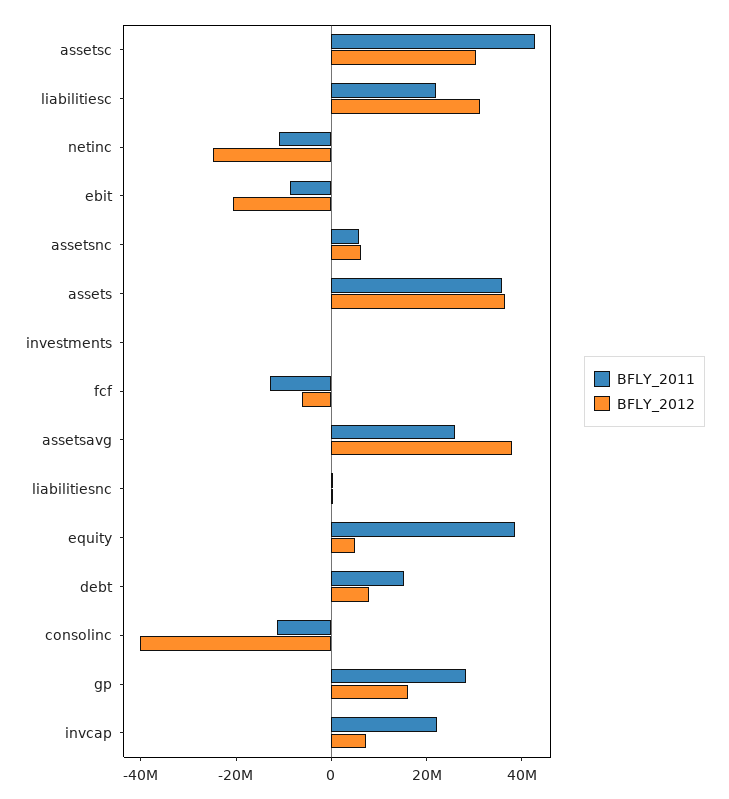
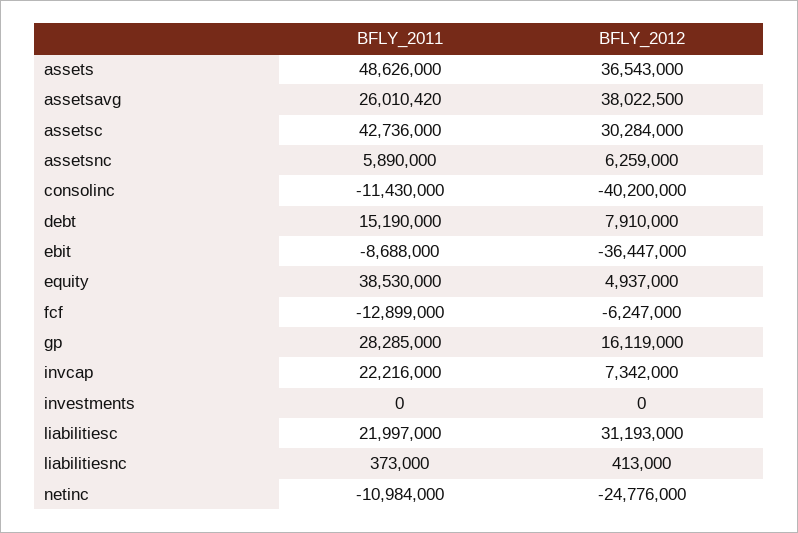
BFLY_2012, ebit: -20000000 -> -36447000
BFLY_2011, assets: 35000000 -> 48626000

